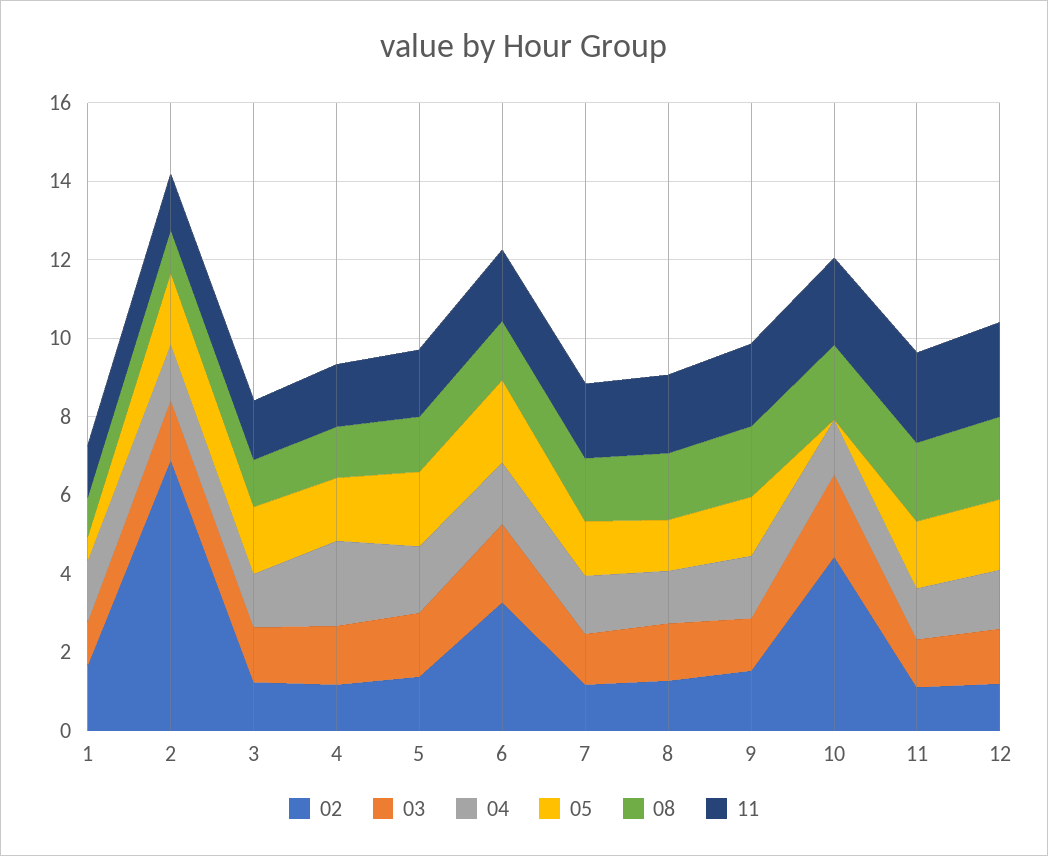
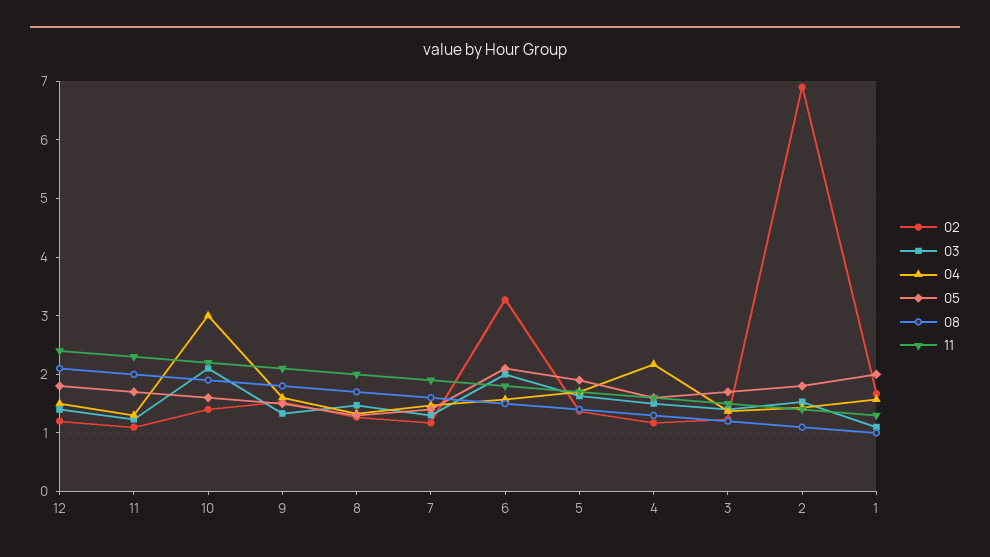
05, 1: 0.5 -> 2
02, 10: 4.5 -> 1.4
04, 10: 1.5 -> 3
05, 10: 0 -> 1.6

